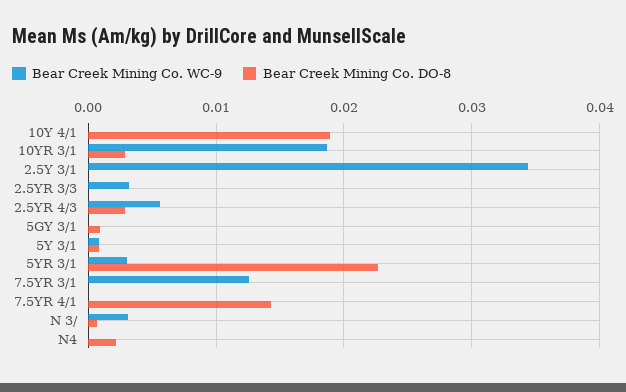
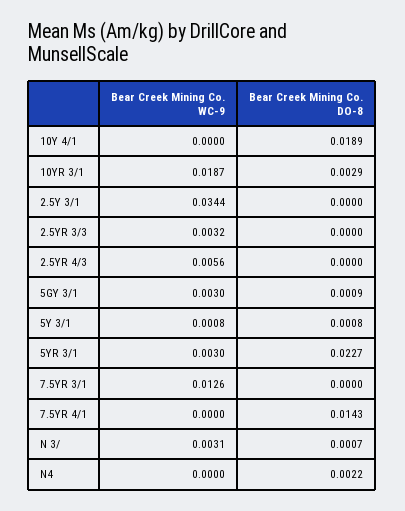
Bear Creek Mining Co. DO-8, 2.5YR 4/3: 0.003 -> 0
Bear Creek Mining Co. WC-9, 5GY 3/1: 0 -> 0.003

